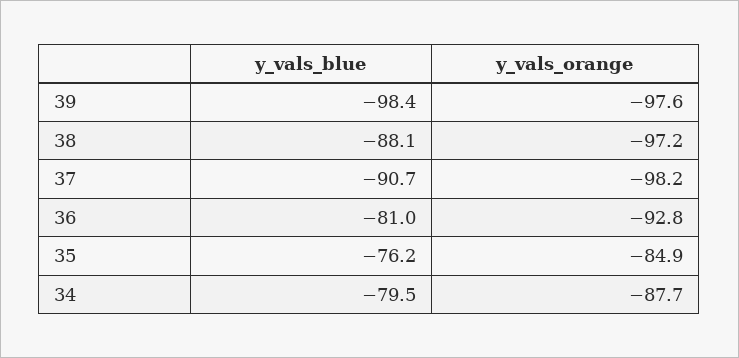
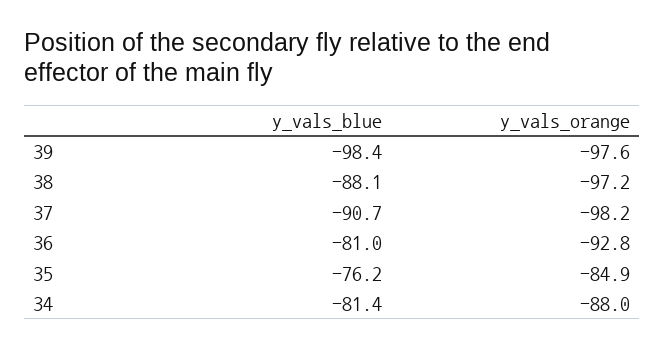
y_vals_blue, 34: -79.5 -> -81.4
y_vals_orange, 34: -87.7 -> -88

